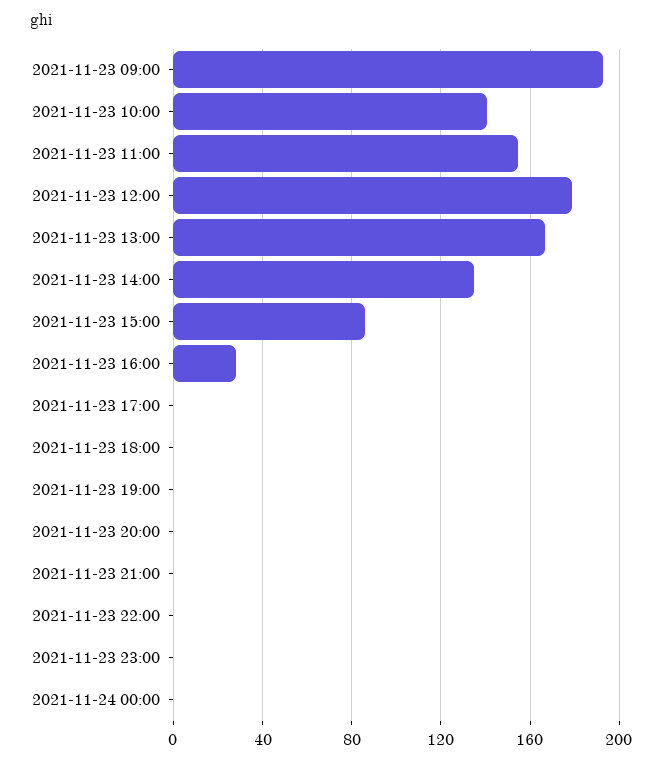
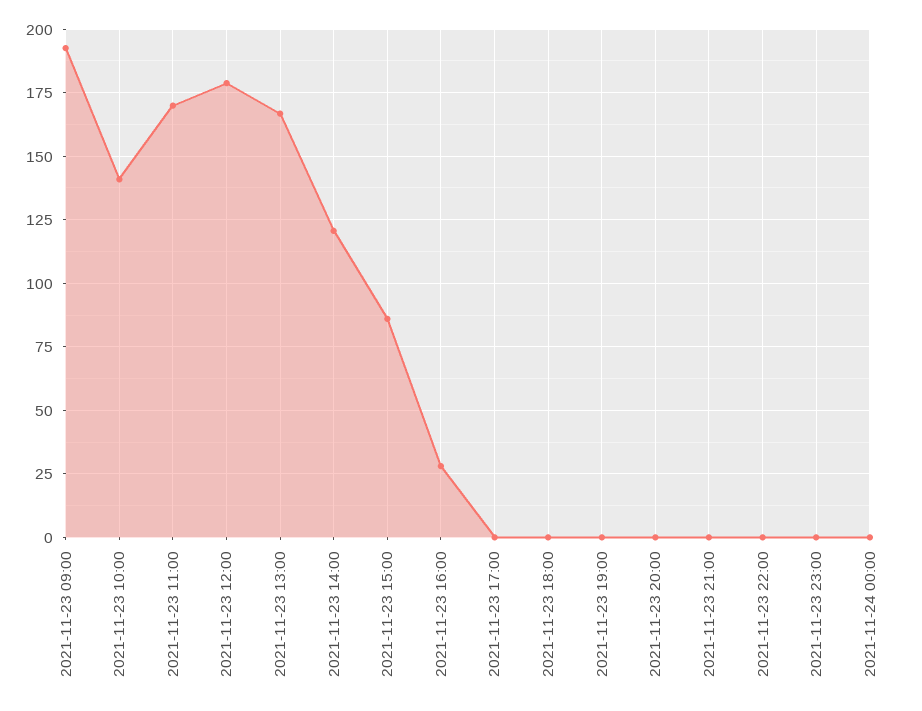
2021-11-23 11:00: 155 -> 170
2021-11-23 14:00: 135 -> 120

